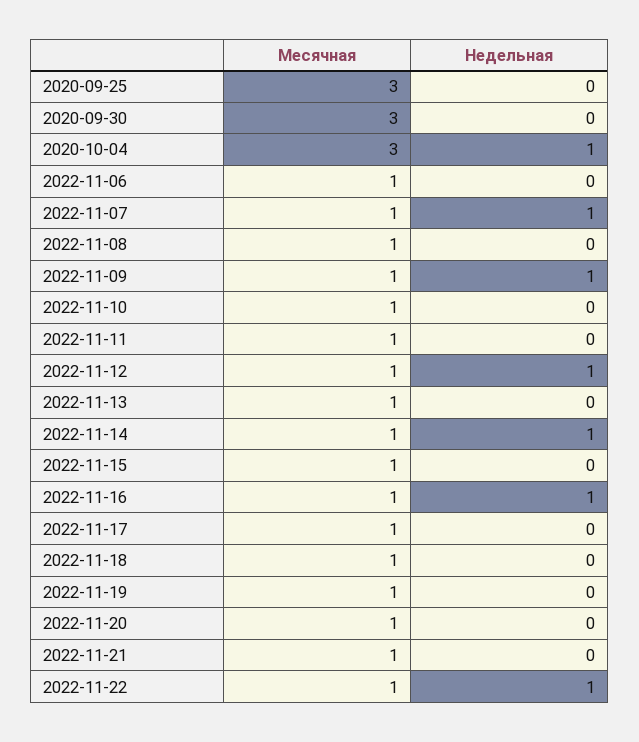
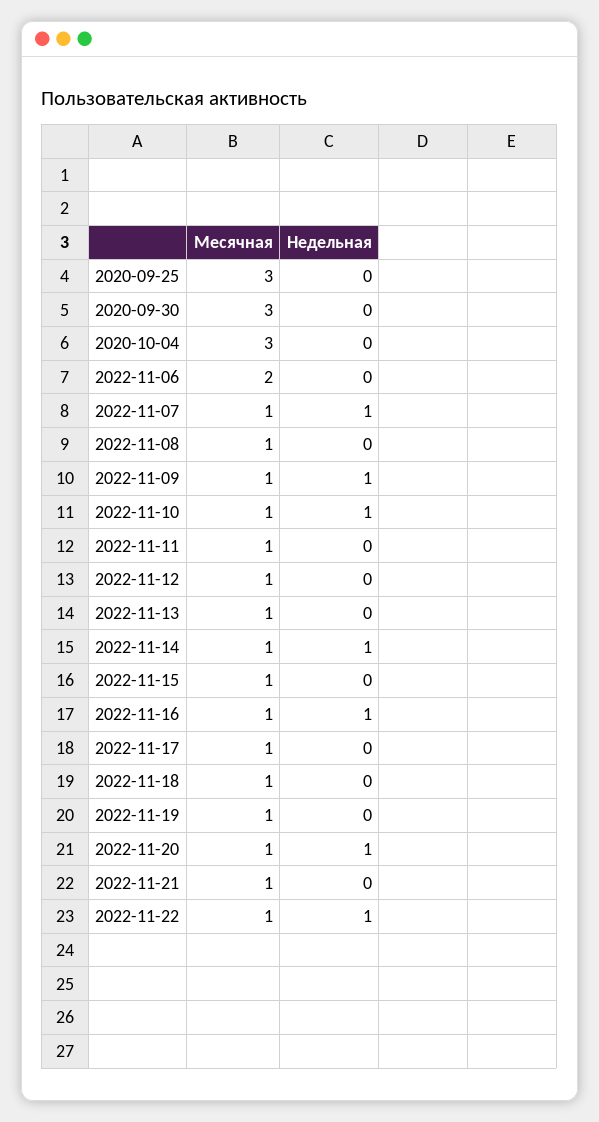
Недельная, 2020-10-04: 1 -> 0
Месячная, 2022-11-06: 1 -> 2
Недельная, 2022-11-10: 0 -> 1
Недельная, 2022-11-12: 1 -> 0
Недельная, 2022-11-20: 0 -> 1

